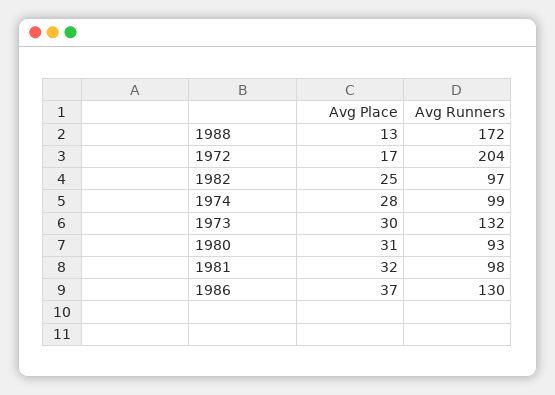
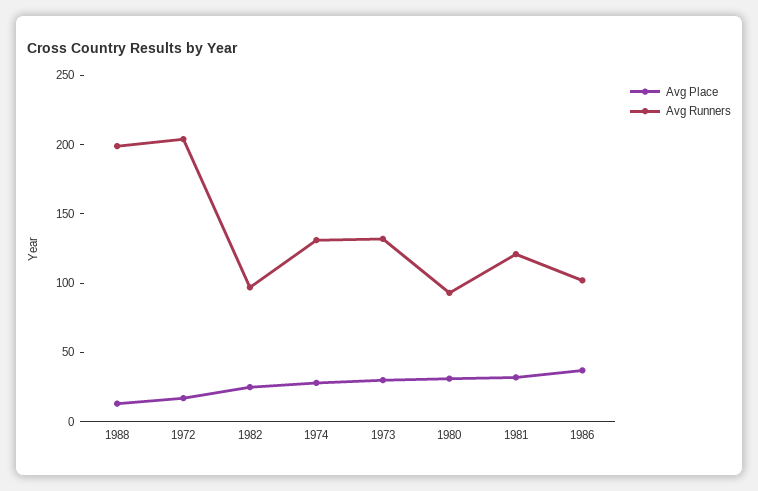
Avg Runners, 1988: 172 -> 200
Avg Runners, 1974: 99 -> 130
Avg Runners, 1981: 98 -> 120
Avg Runners, 1986: 130 -> 100

